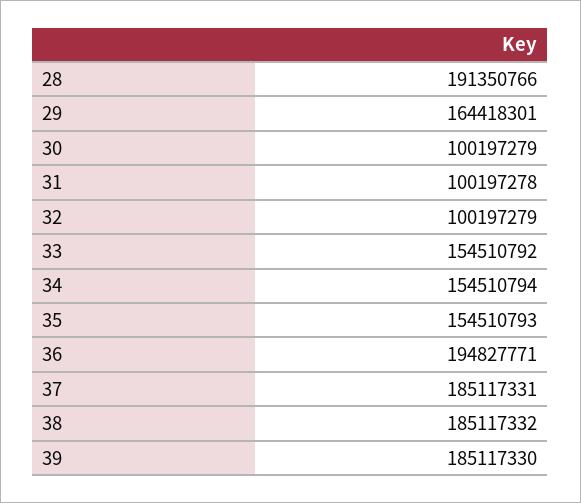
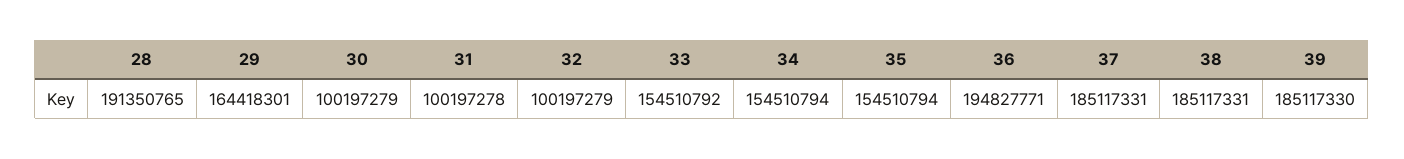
28: 191350766 -> 191350765
35: 154510793 -> 154510794
38: 185117332 -> 185117331

